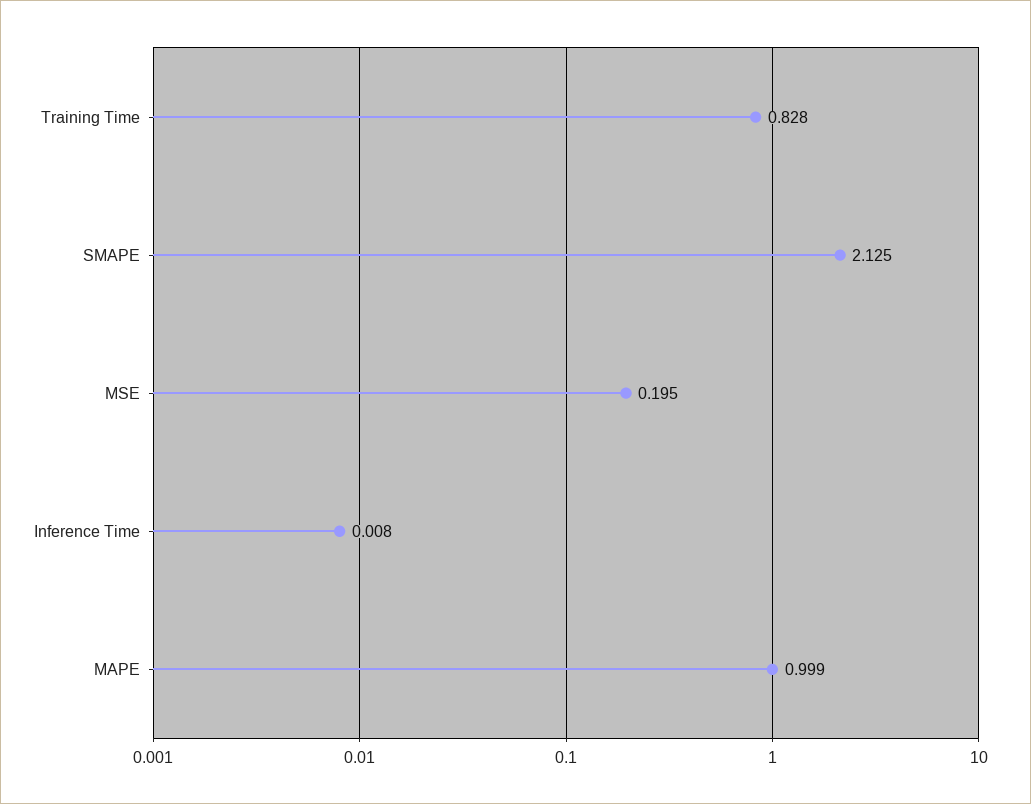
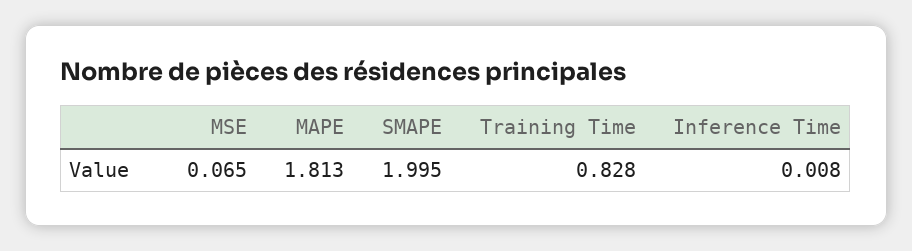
SMAPE: 2.125 -> 1.995
MSE: 0.195 -> 0.065
MAPE: 0.999 -> 1.813

